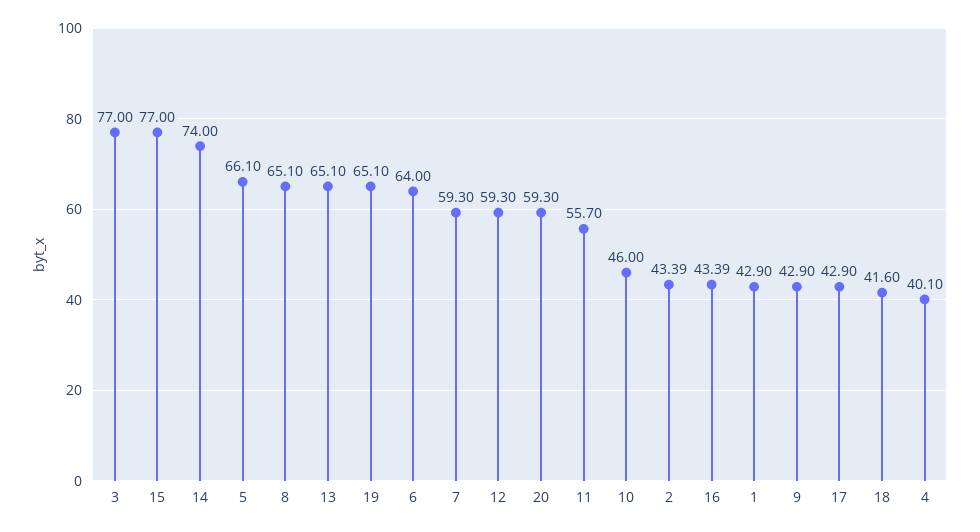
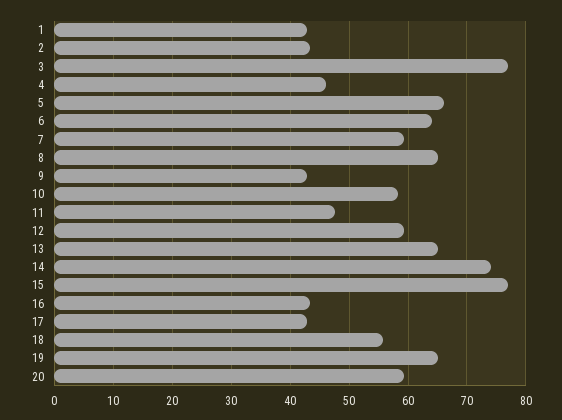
11: 55.7 -> 48
10: 46 -> 58
18: 41.6 -> 56
4: 40.1 -> 46

